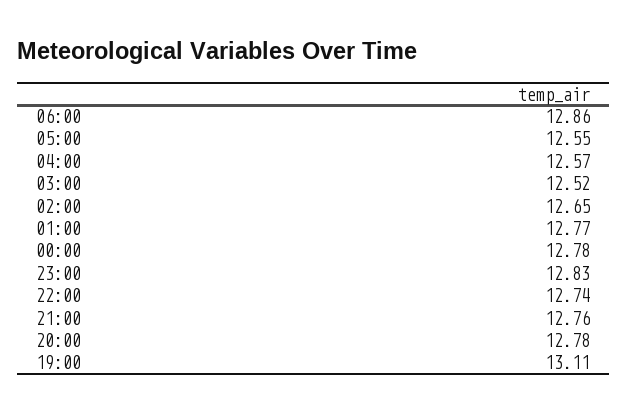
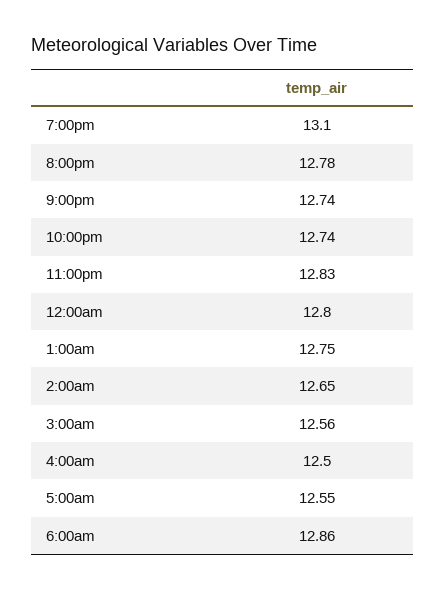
04:00: 12.57 -> 12.5
03:00: 12.52 -> 12.56
01:00: 12.77 -> 12.75
00:00: 12.78 -> 12.8
21:00: 12.76 -> 12.74
19:00: 13.11 -> 13.1

